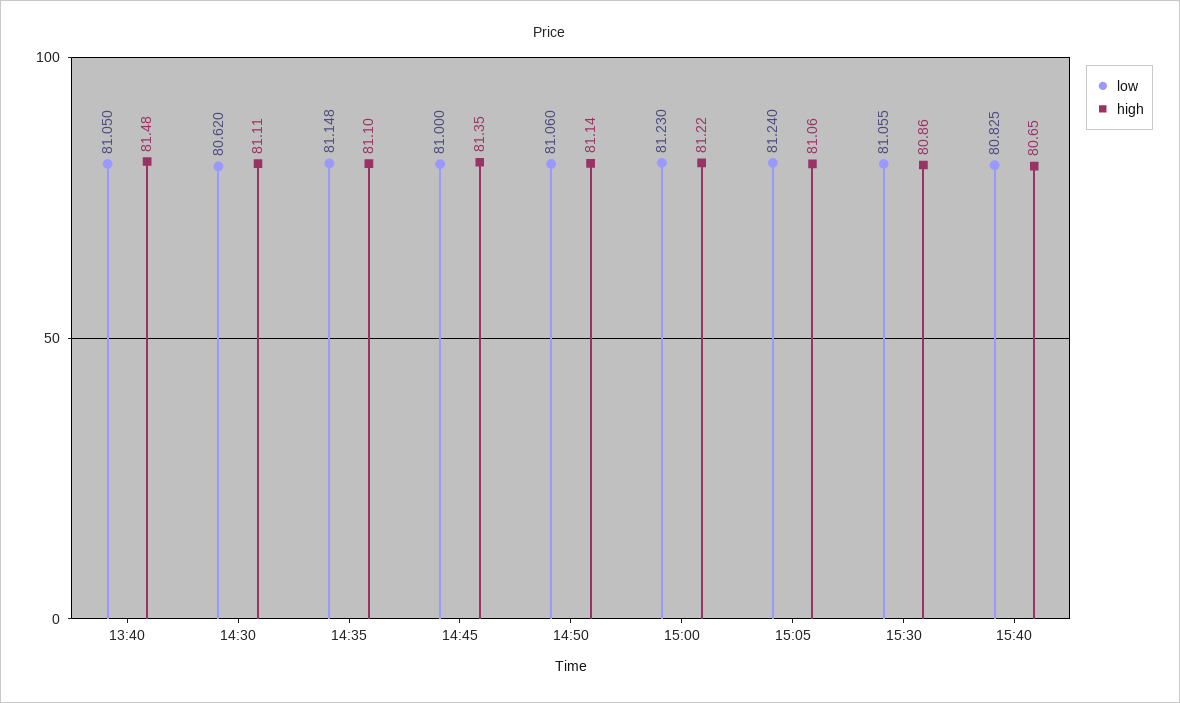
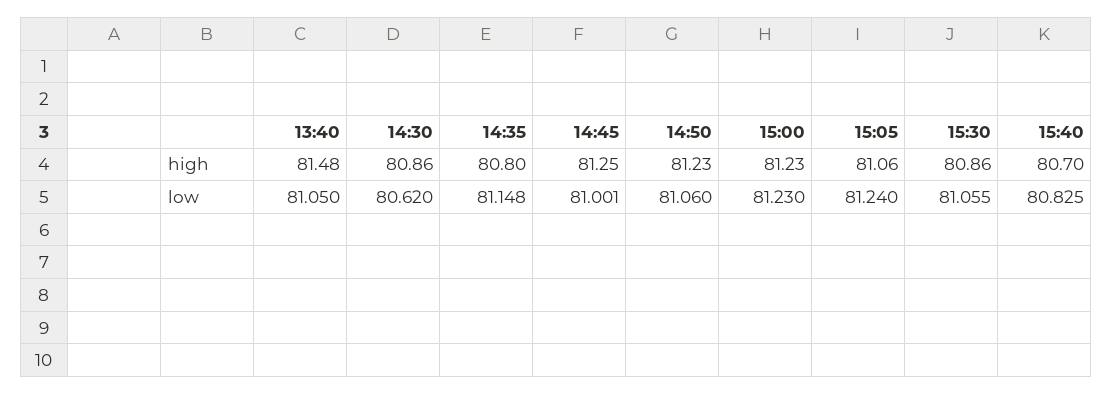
high, 14:30: 81.11 -> 80.86
high, 14:35: 81.1 -> 80.8
low, 14:45: 81 -> 81.001
high, 14:45: 81.35 -> 81.25
high, 14:50: 81.14 -> 81.23
high, 15:00: 81.22 -> 81.23
high, 15:40: 80.65 -> 80.7

